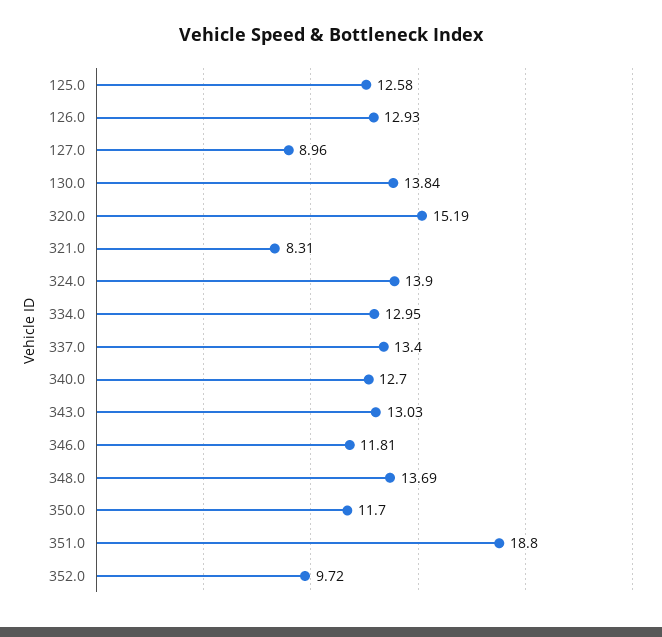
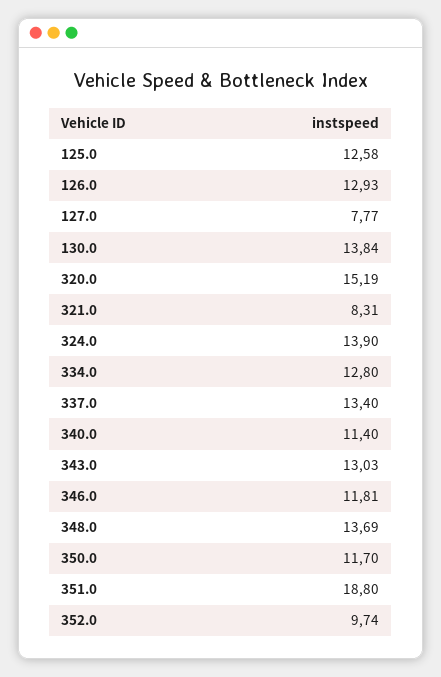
127.0: 8.96 -> 7.77
334.0: 12.95 -> 12.8
340.0: 12.7 -> 11.4
352.0: 9.72 -> 9.74

